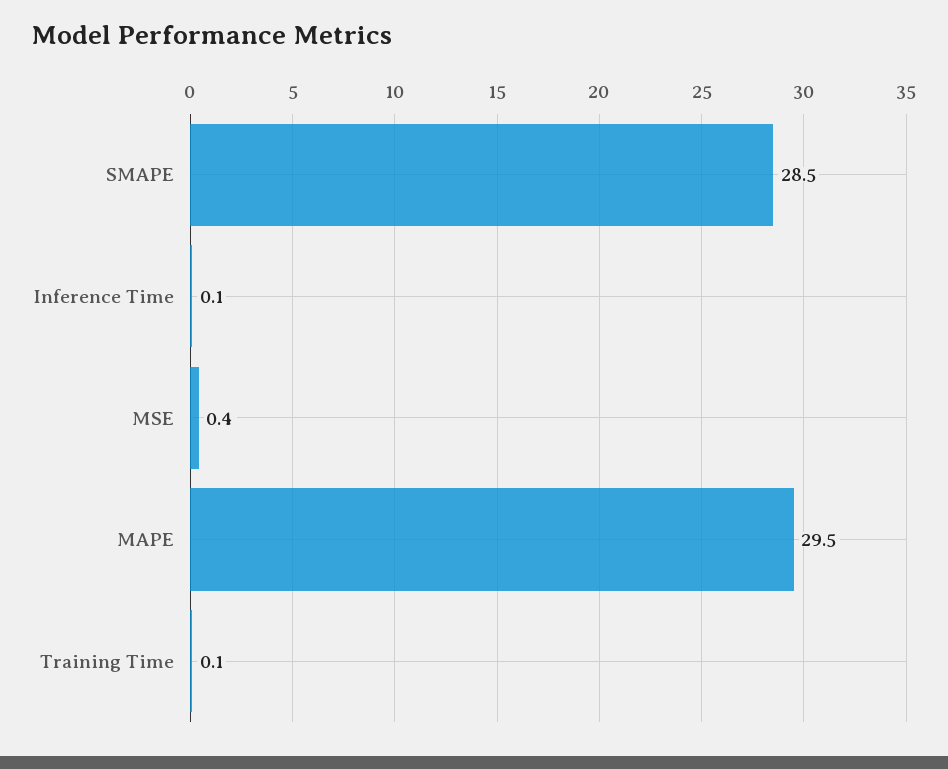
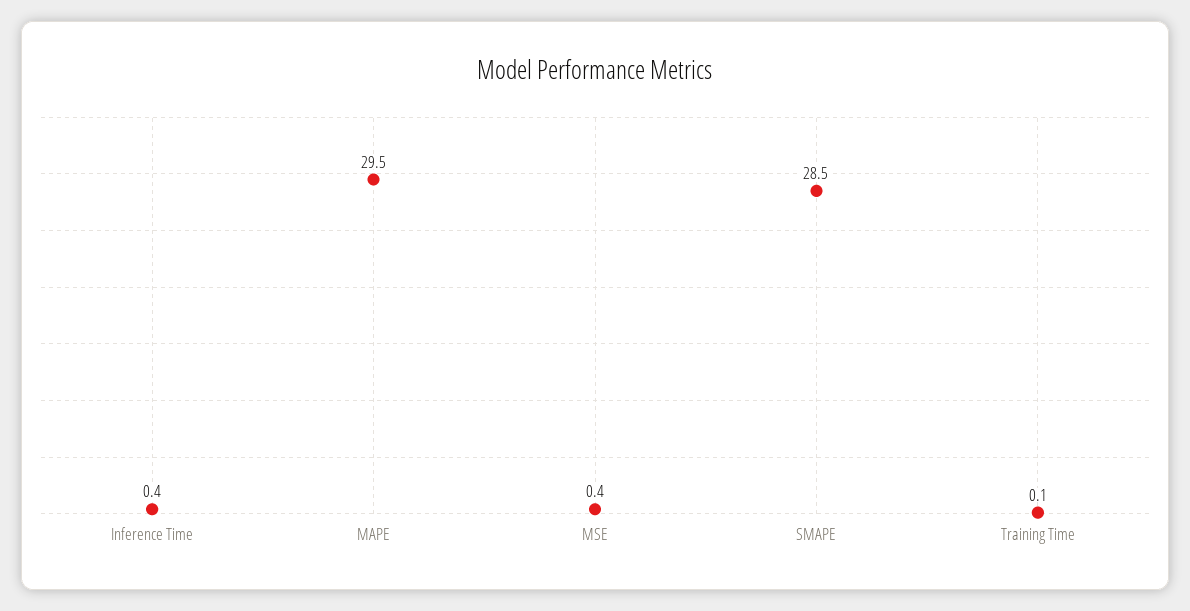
Inference Time: 0.1 -> 0.4

